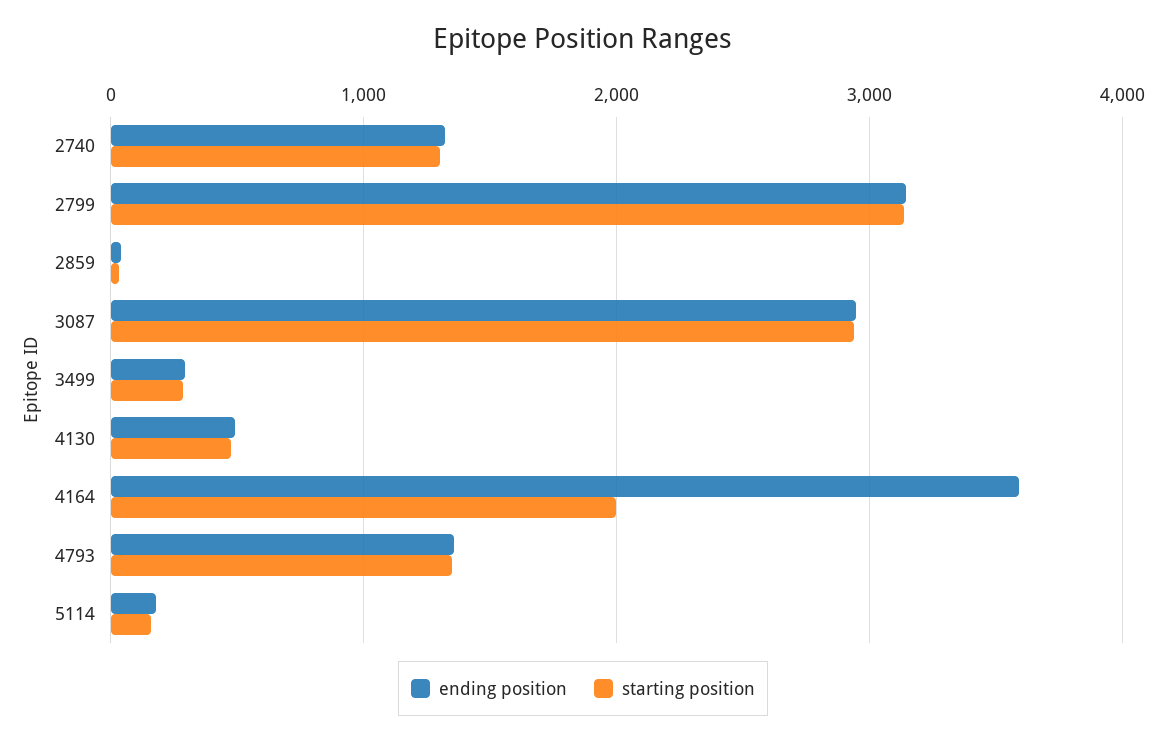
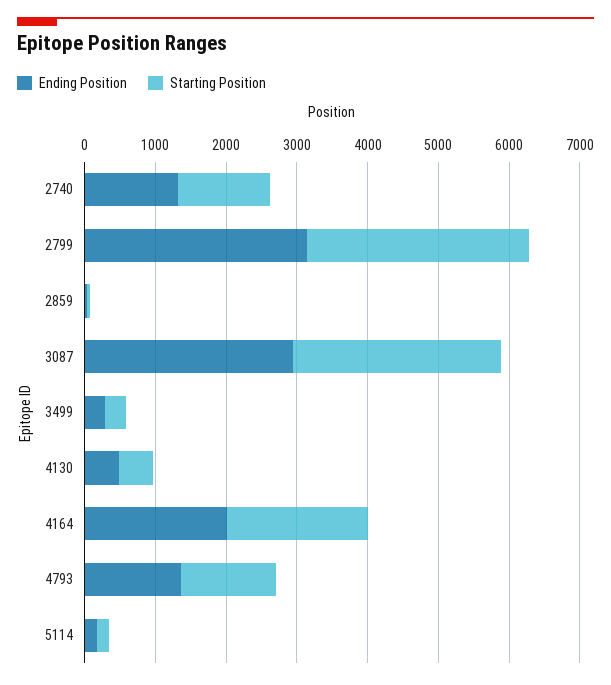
ending position, 4164: 3600 -> 2000

